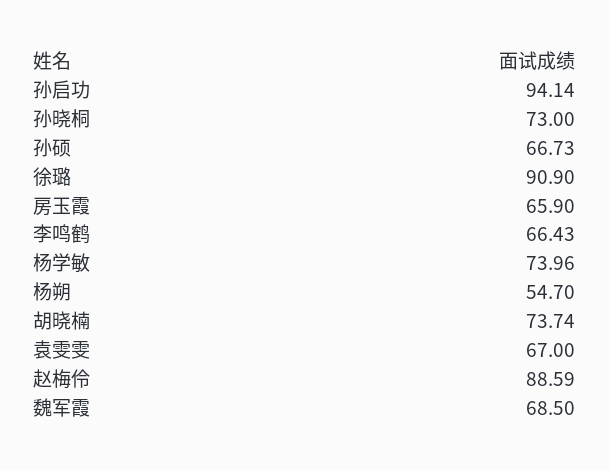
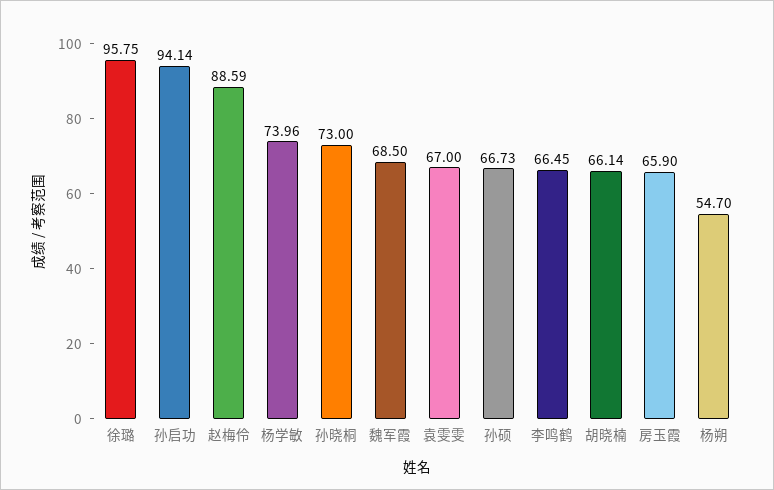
徐璐: 90.9 -> 95.75
李鸣鹤: 66.43 -> 66.45
胡晓楠: 73.74 -> 66.14

